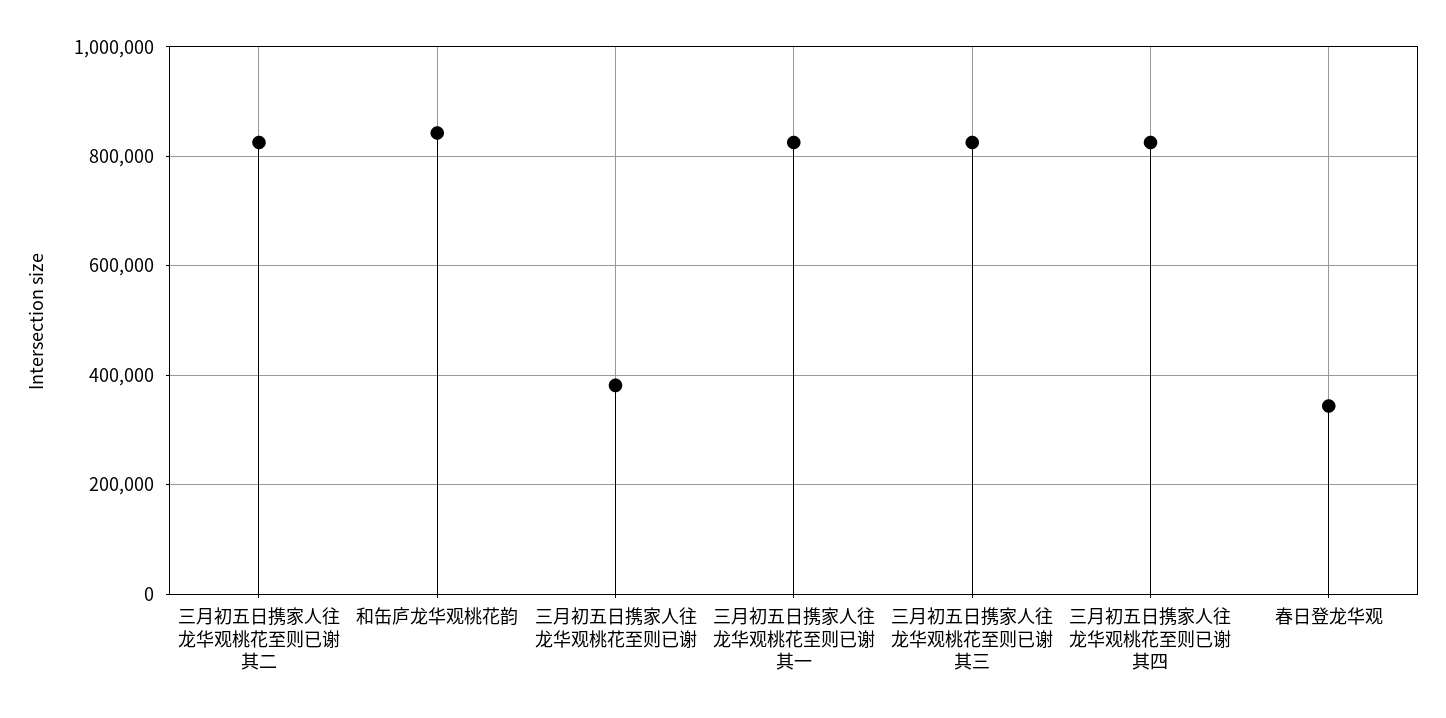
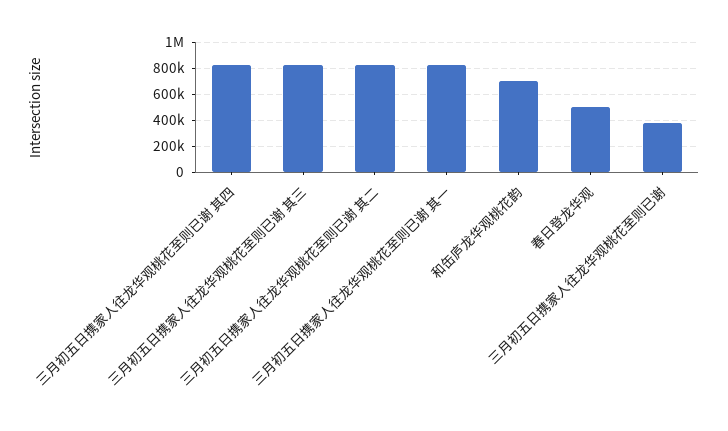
和缶庐龙华观桃花韵: 840000 -> 700000
春日登龙华观: 340000 -> 500000

